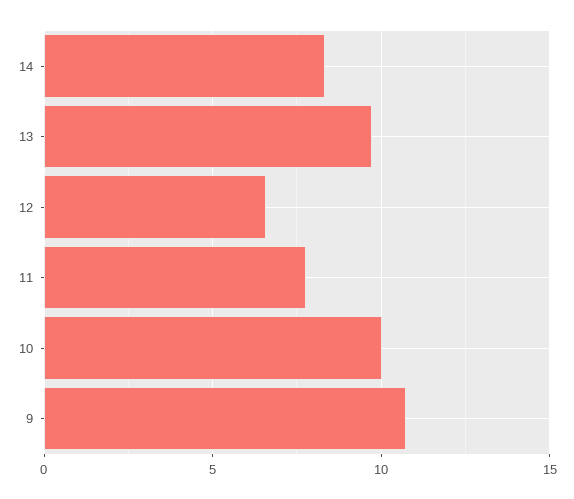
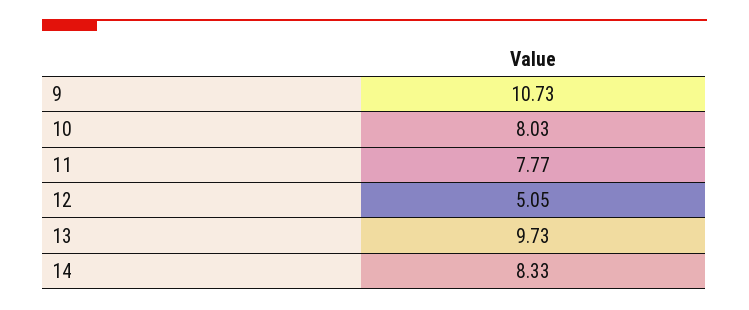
12: 6.5 -> 5.05
10: 10 -> 8.03

